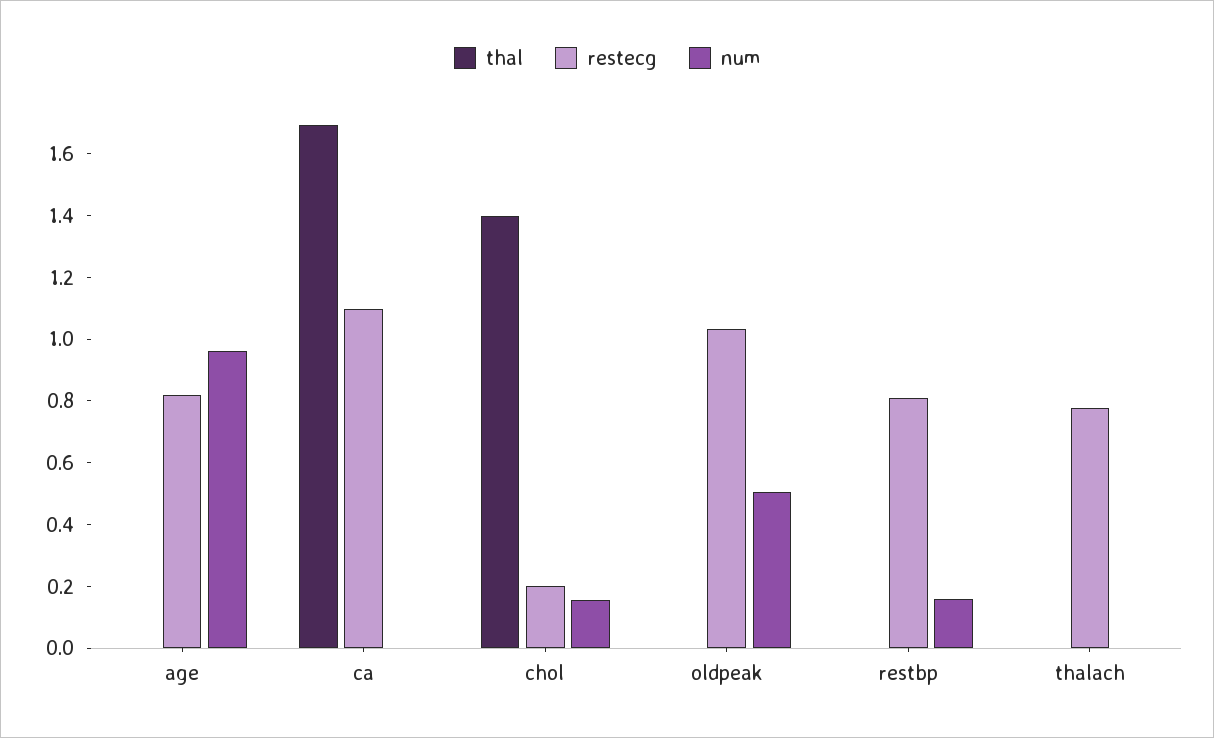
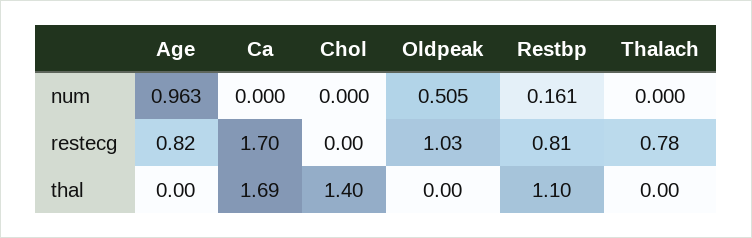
restecg, ca: 1.1 -> 1.7
restecg, chol: 0.2 -> 0
num, chol: 0.15 -> 0
thal, restbp: 0 -> 1.1

